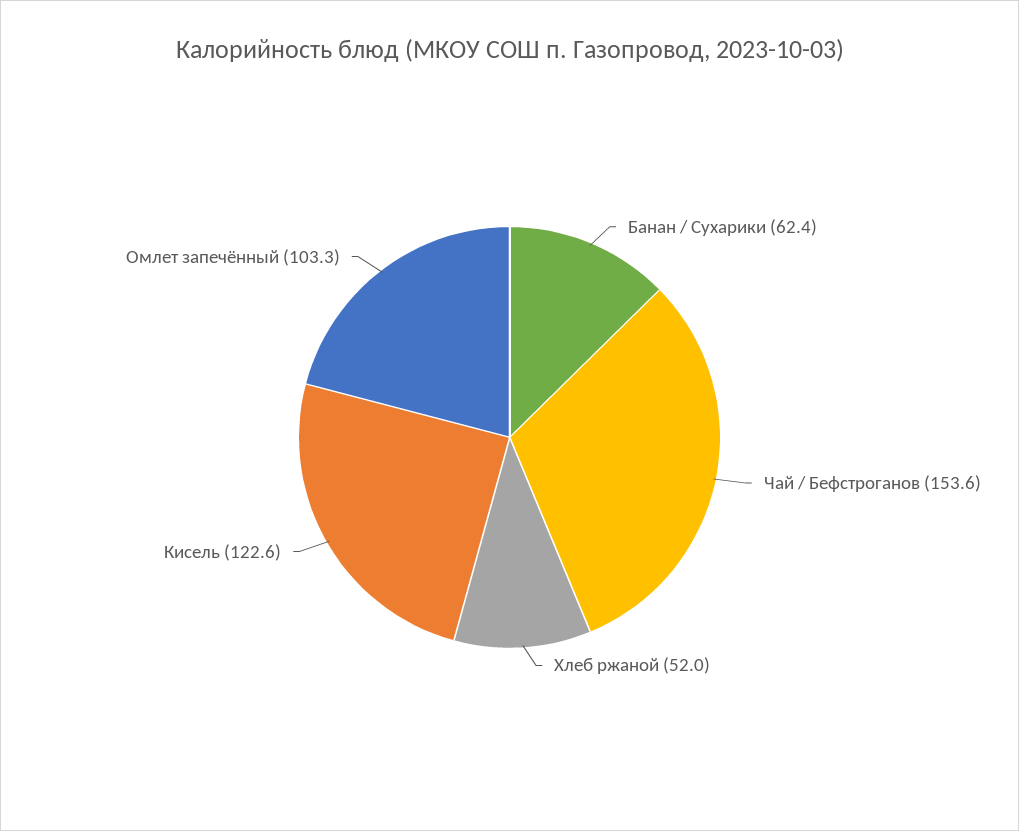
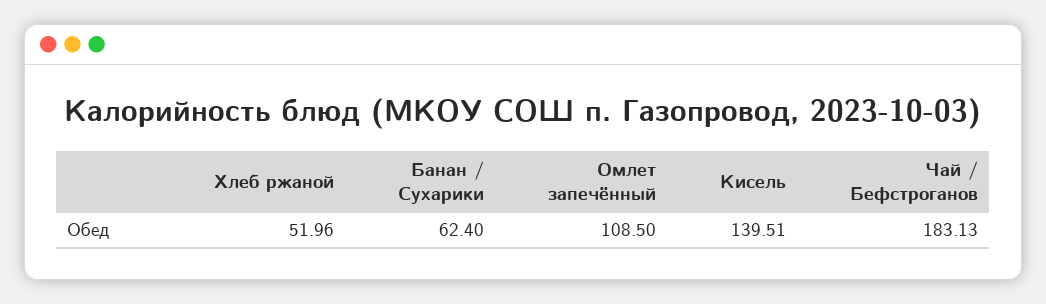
Чай / Бефстроганов: 153.6 -> 183.13
Кисель: 122.6 -> 139.51
Омлет запечённый: 103.3 -> 108.5

